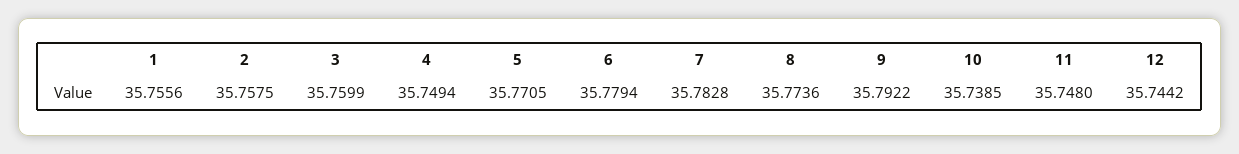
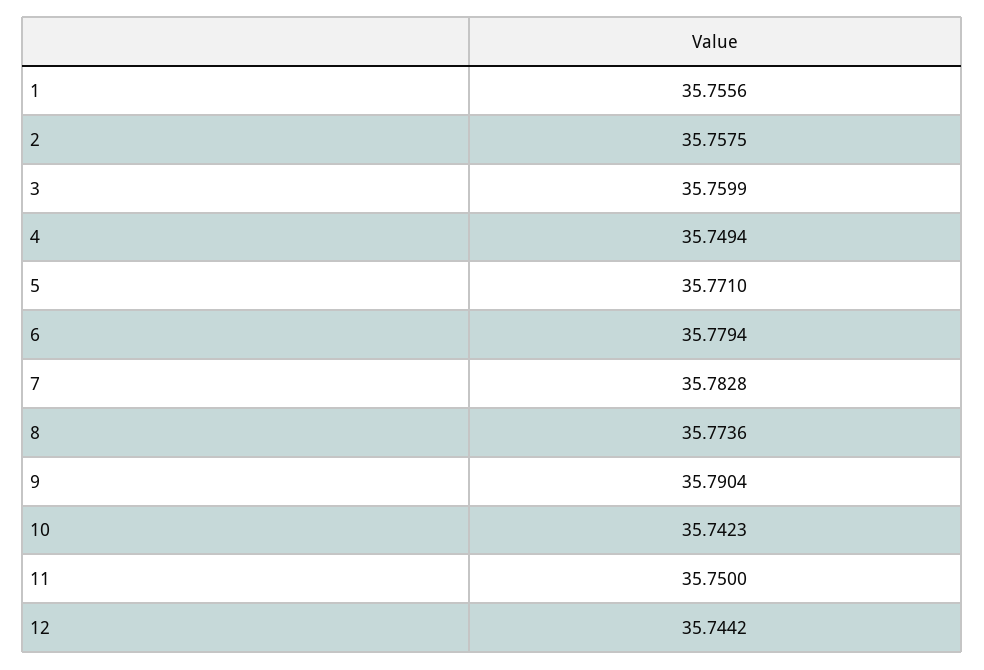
5: 35.7705 -> 35.771
9: 35.7922 -> 35.7904
10: 35.7385 -> 35.7423
11: 35.748 -> 35.75

